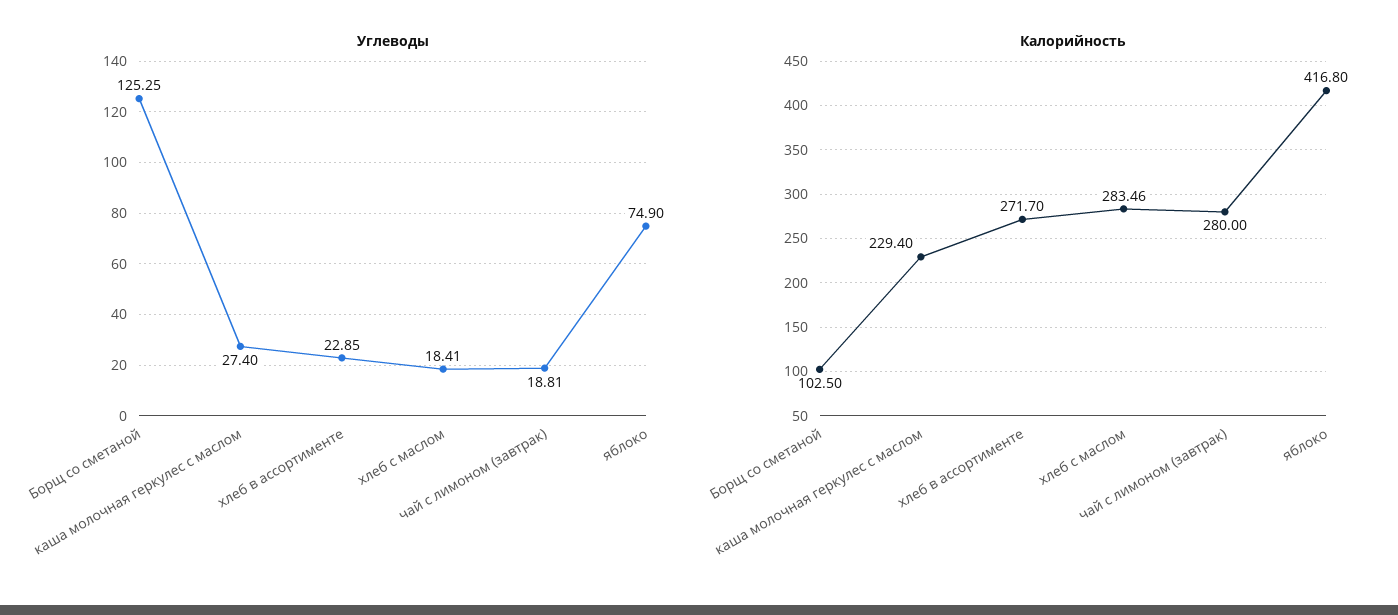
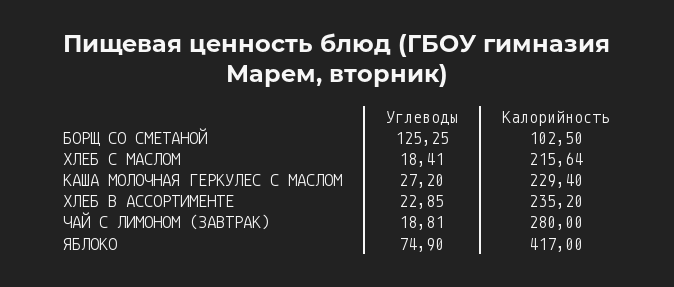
Углеводы, каша молочная геркулес с маслом: 27.4 -> 27.2
Калорийность, хлеб в ассортименте: 271.7 -> 235.2
Калорийность, хлеб с маслом: 283.46 -> 215.64
Калорийность, яблоко: 416.8 -> 417

